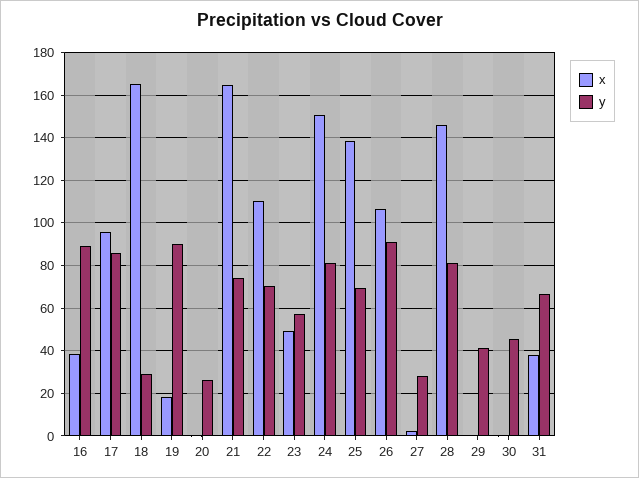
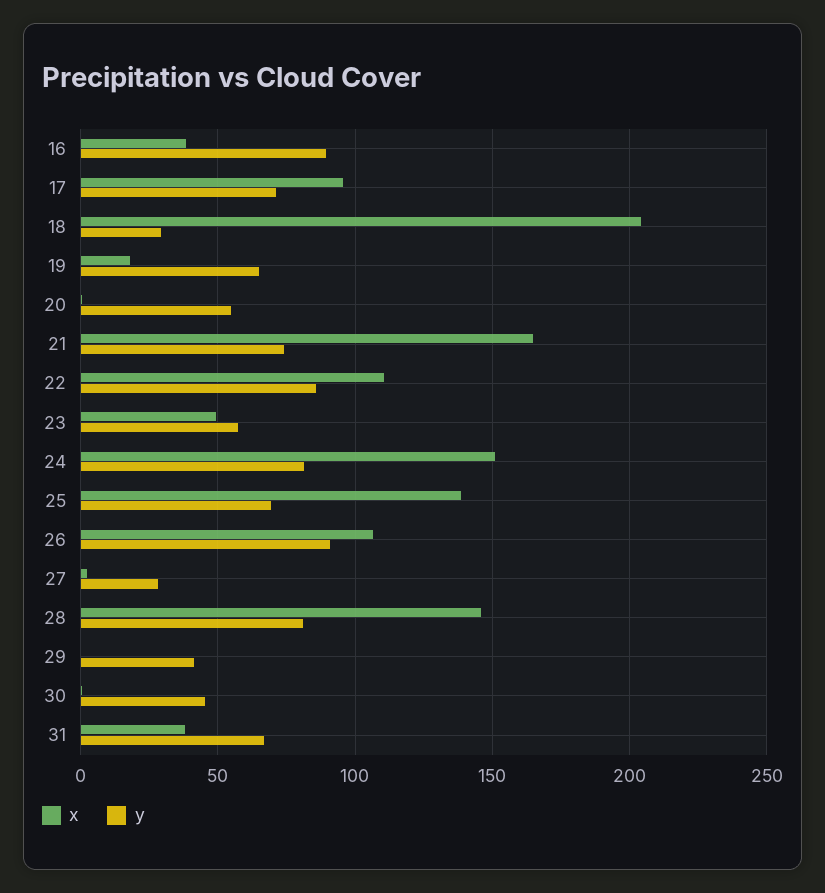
y, 17: 85 -> 70
x, 18: 165 -> 205
y, 19: 90 -> 65
y, 20: 25 -> 55
y, 22: 70 -> 85

